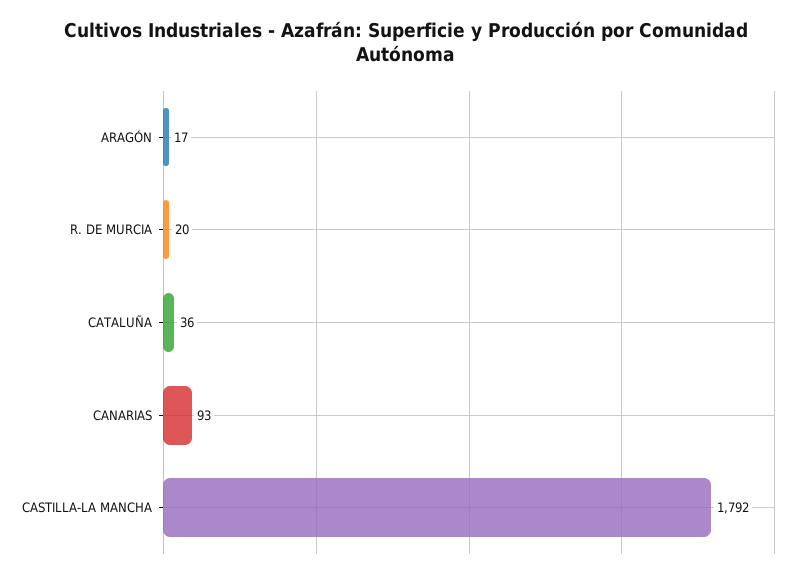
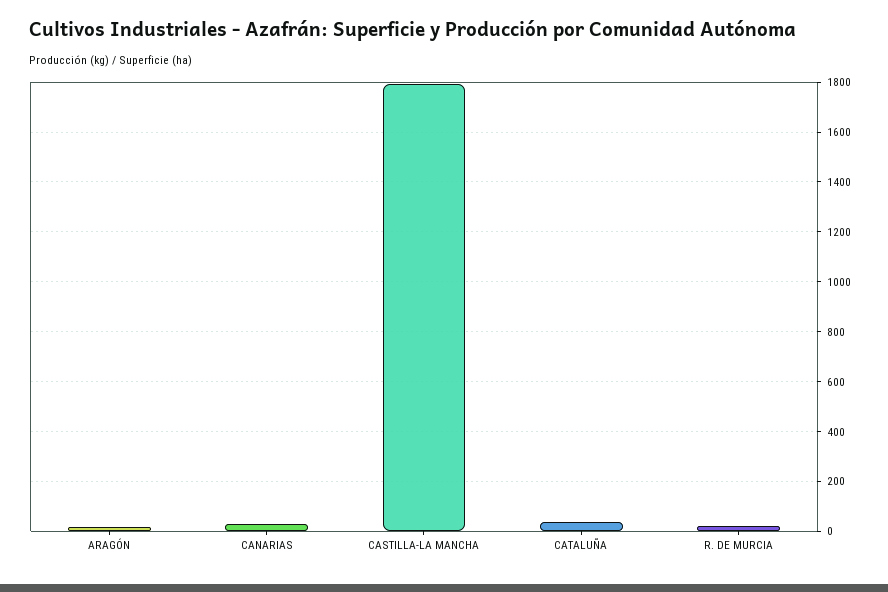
CANARIAS: 93 -> 25

